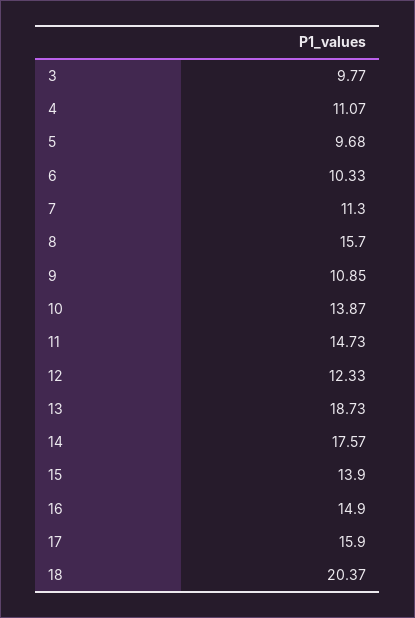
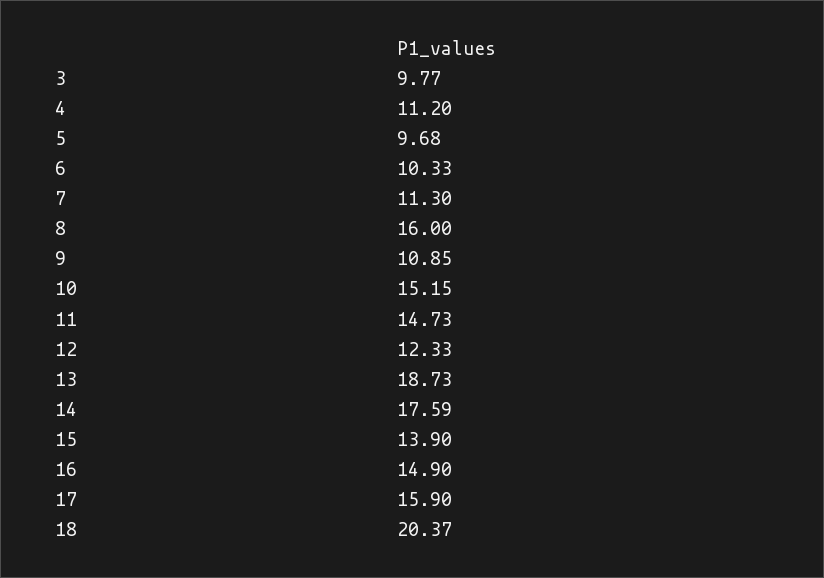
4: 11.07 -> 11.2
8: 15.7 -> 16
10: 13.87 -> 15.15
14: 17.57 -> 17.59

